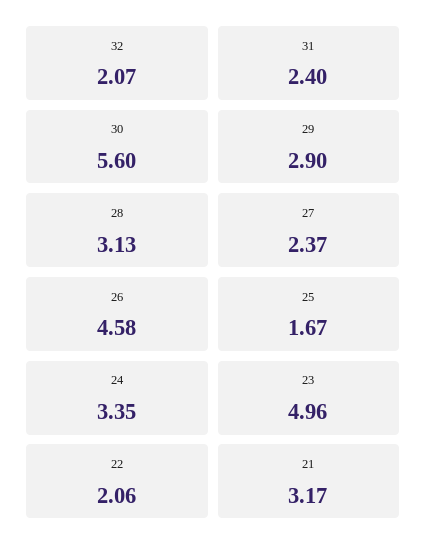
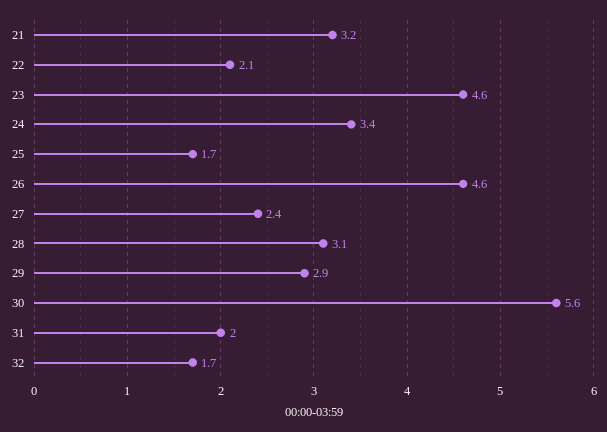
32: 2.07 -> 1.7
31: 2.4 -> 2
23: 4.96 -> 4.6

